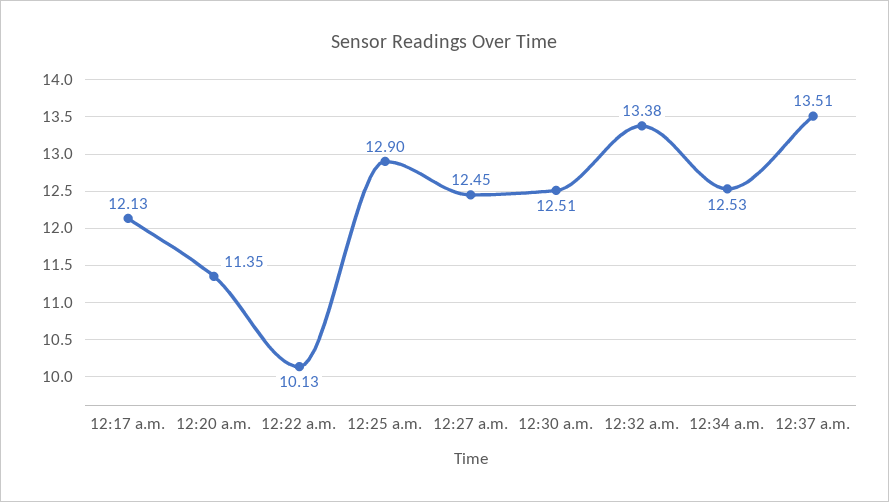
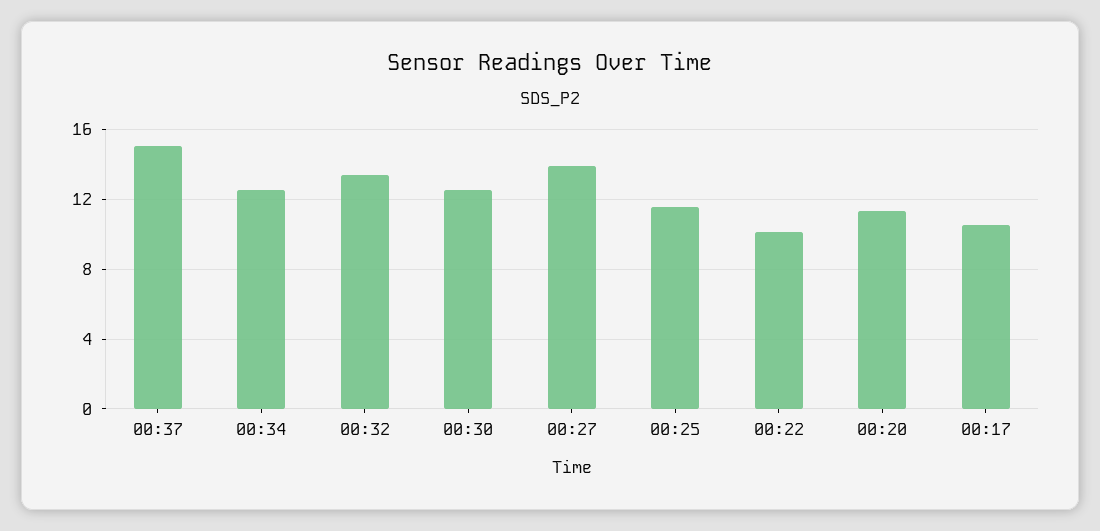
12:17 a.m.: 12.13 -> 10.5
12:25 a.m.: 12.9 -> 11.5
12:27 a.m.: 12.45 -> 14
12:37 a.m.: 13.51 -> 15

